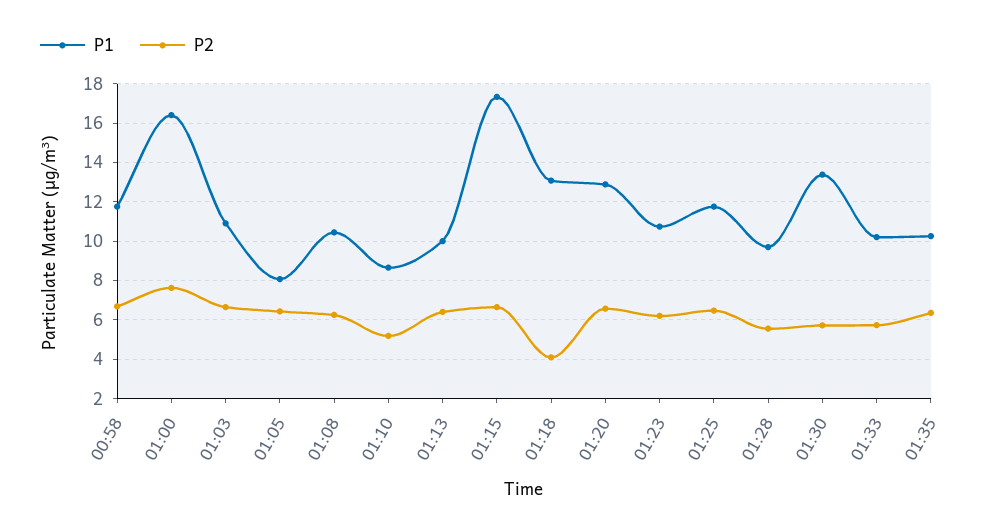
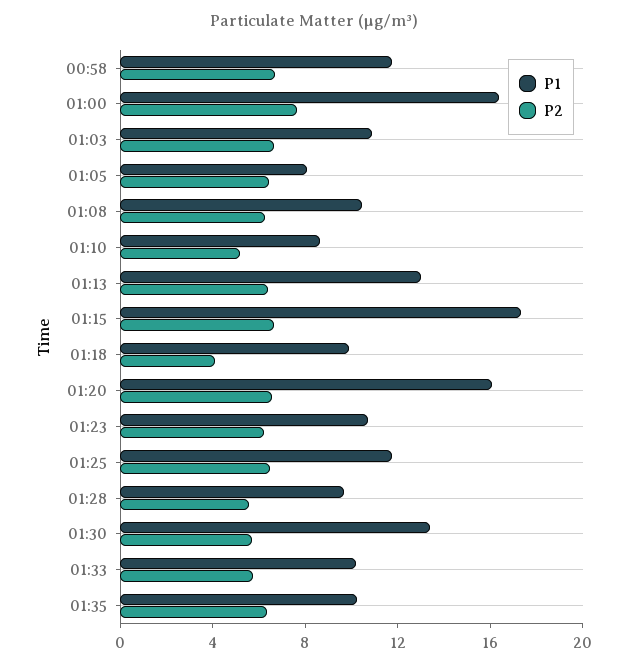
P1, 01:13: 10 -> 13
P1, 01:18: 13 -> 10
P1, 01:20: 13 -> 16

